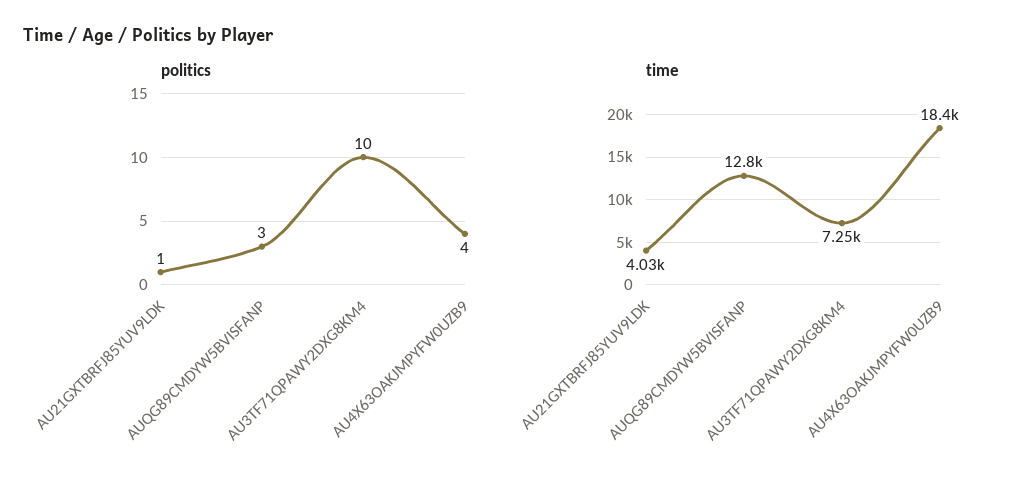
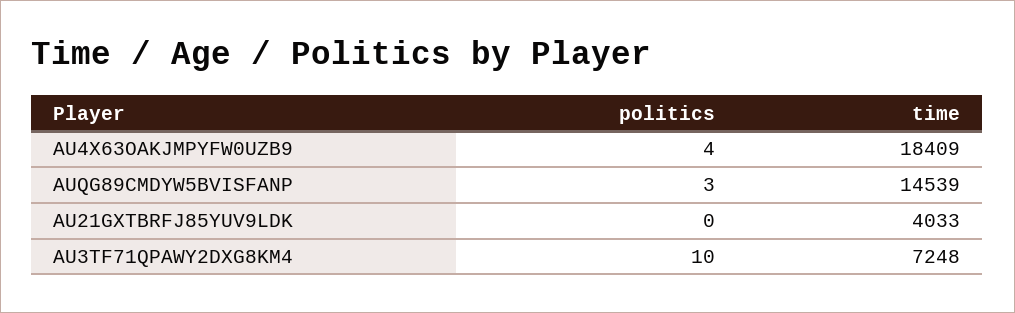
politics, AU21GXTBRFJ85YUV9LDK: 1 -> 0
time, AUQG89CMDYW5BVISFANP: 12800 -> 14539

